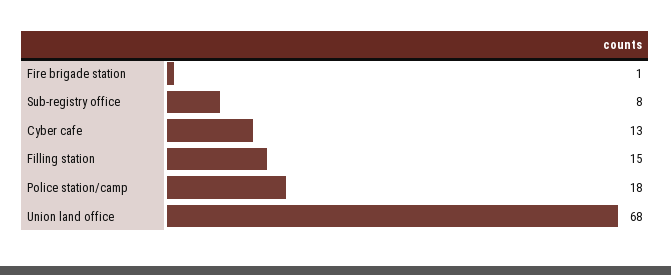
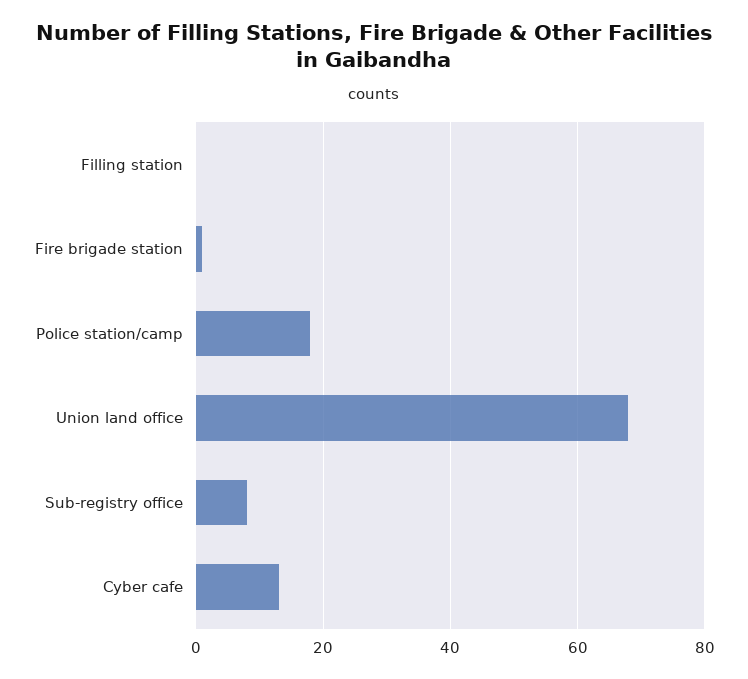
Filling station: 15 -> 0

